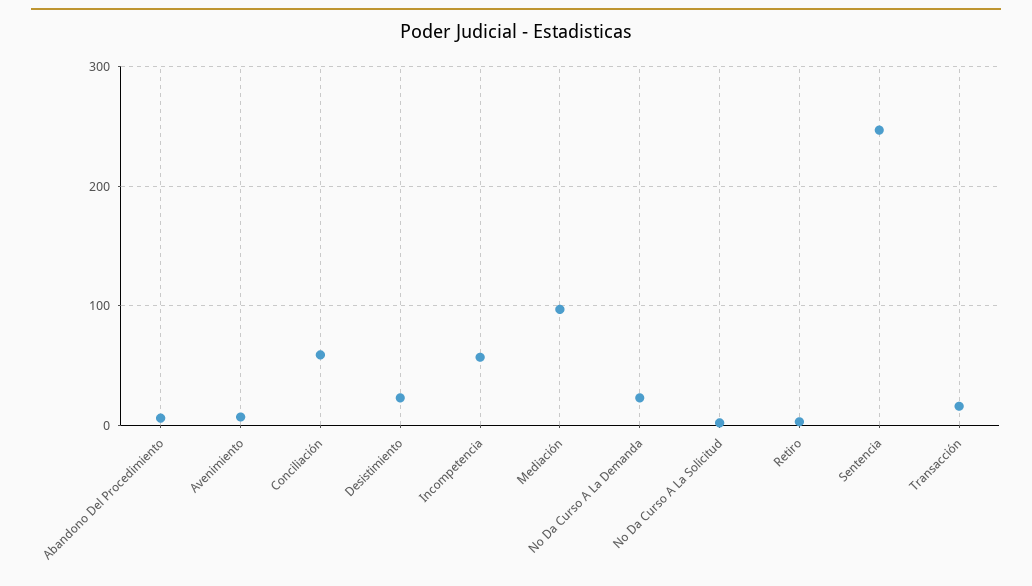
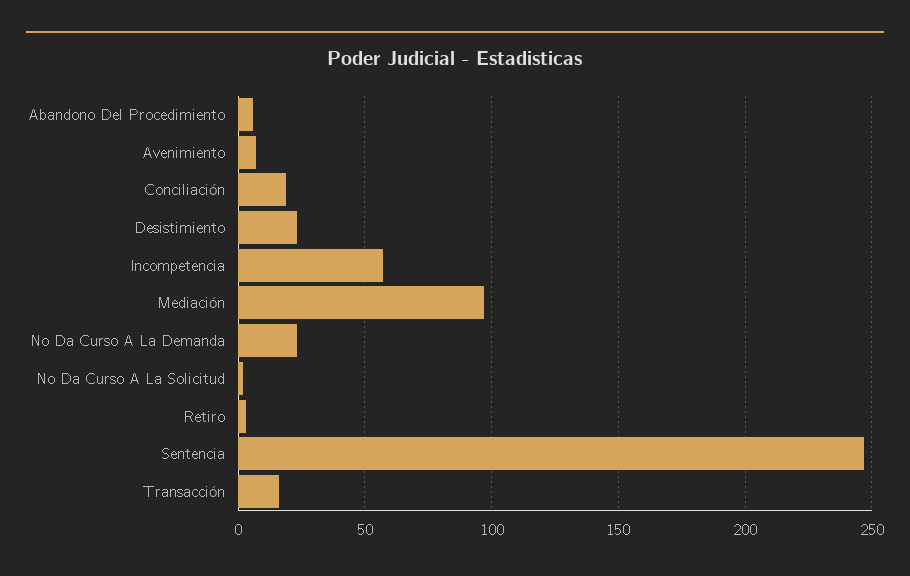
Conciliación: 60 -> 20

